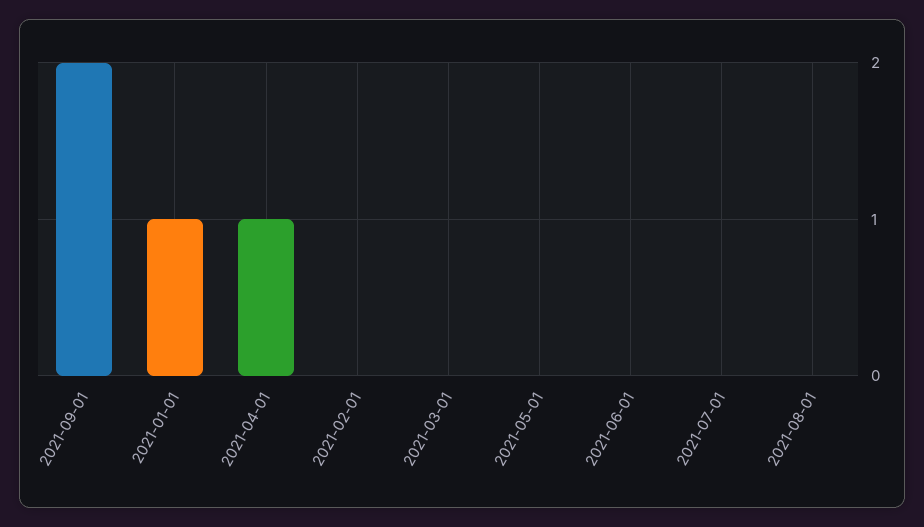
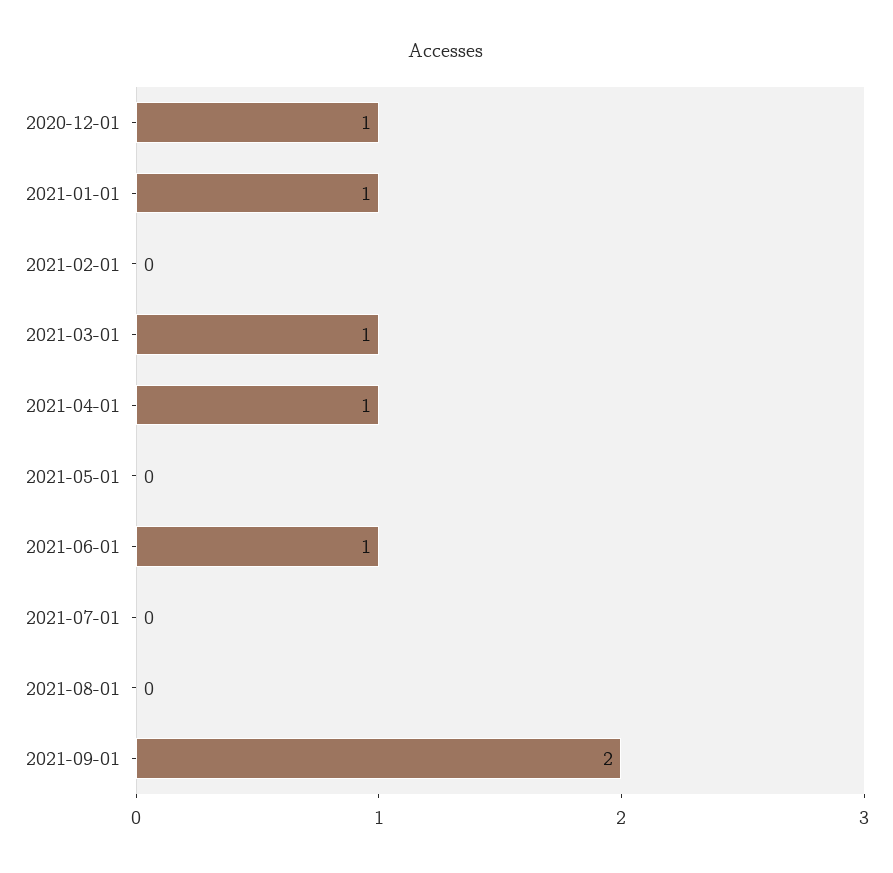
2021-03-01: 0 -> 1
2021-06-01: 0 -> 1
2020-12-01: none -> 1

